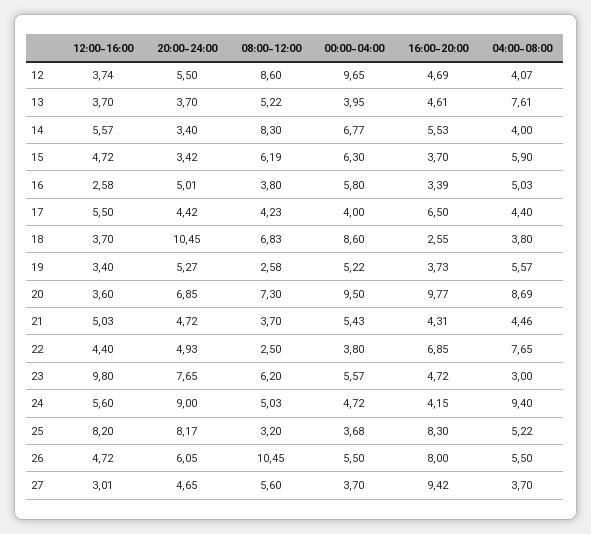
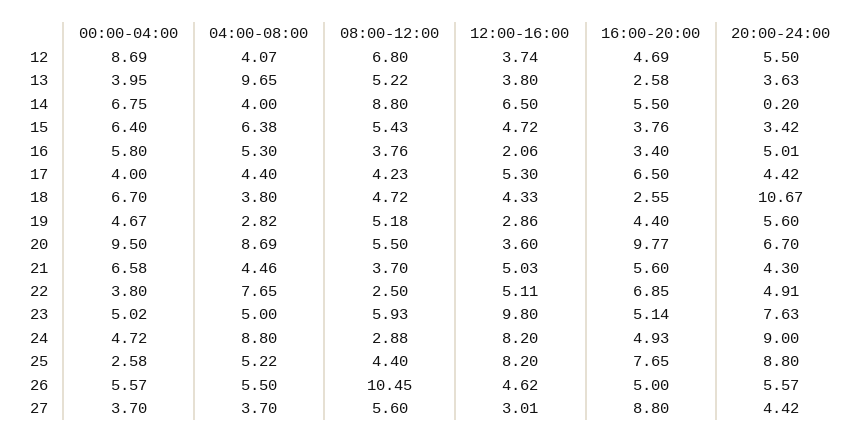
08:00-12:00, 12: 8.6 -> 6.8
00:00-04:00, 12: 9.65 -> 8.69
12:00-16:00, 13: 3.7 -> 3.8
20:00-24:00, 13: 3.7 -> 3.63
16:00-20:00, 13: 4.61 -> 2.58
04:00-08:00, 13: 7.61 -> 9.65
12:00-16:00, 14: 5.57 -> 6.5
20:00-24:00, 14: 3.4 -> 0.2
08:00-12:00, 14: 8.3 -> 8.8
00:00-04:00, 14: 6.77 -> 6.75
16:00-20:00, 14: 5.53 -> 5.5
08:00-12:00, 15: 6.19 -> 5.43
00:00-04:00, 15: 6.3 -> 6.4
16:00-20:00, 15: 3.7 -> 3.76
04:00-08:00, 15: 5.9 -> 6.38
12:00-16:00, 16: 2.58 -> 2.06
08:00-12:00, 16: 3.8 -> 3.76
16:00-20:00, 16: 3.39 -> 3.4
04:00-08:00, 16: 5.03 -> 5.3
12:00-16:00, 17: 5.5 -> 5.3
12:00-16:00, 18: 3.7 -> 4.33
20:00-24:00, 18: 10.45 -> 10.67
08:00-12:00, 18: 6.83 -> 4.72
00:00-04:00, 18: 8.6 -> 6.7
12:00-16:00, 19: 3.4 -> 2.86
20:00-24:00, 19: 5.27 -> 5.6
08:00-12:00, 19: 2.58 -> 5.18
00:00-04:00, 19: 5.22 -> 4.67
16:00-20:00, 19: 3.73 -> 4.4
04:00-08:00, 19: 5.57 -> 2.82
20:00-24:00, 20: 6.85 -> 6.7
08:00-12:00, 20: 7.3 -> 5.5
20:00-24:00, 21: 4.72 -> 4.3
00:00-04:00, 21: 5.43 -> 6.58
16:00-20:00, 21: 4.31 -> 5.6
12:00-16:00, 22: 4.4 -> 5.11
20:00-24:00, 22: 4.93 -> 4.91
20:00-24:00, 23: 7.65 -> 7.63
08:00-12:00, 23: 6.2 -> 5.93
00:00-04:00, 23: 5.57 -> 5.02
16:00-20:00, 23: 4.72 -> 5.14
04:00-08:00, 23: 3 -> 5
12:00-16:00, 24: 5.6 -> 8.2
08:00-12:00, 24: 5.03 -> 2.88
16:00-20:00, 24: 4.15 -> 4.93
04:00-08:00, 24: 9.4 -> 8.8
20:00-24:00, 25: 8.17 -> 8.8
08:00-12:00, 25: 3.2 -> 4.4
00:00-04:00, 25: 3.68 -> 2.58
16:00-20:00, 25: 8.3 -> 7.65
12:00-16:00, 26: 4.72 -> 4.62
20:00-24:00, 26: 6.05 -> 5.57
00:00-04:00, 26: 5.5 -> 5.57
16:00-20:00, 26: 8 -> 5
20:00-24:00, 27: 4.65 -> 4.42
16:00-20:00, 27: 9.42 -> 8.8

